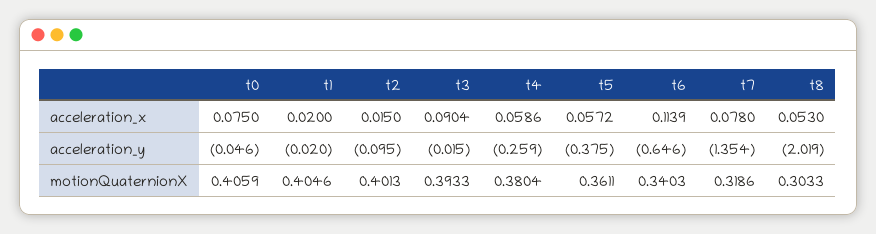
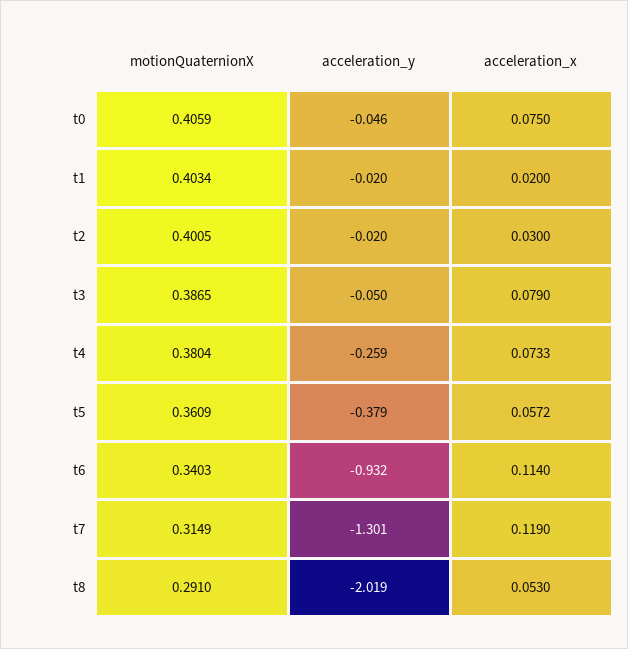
t2, acceleration_x: 0.015 -> 0.03
t3, acceleration_x: 0.0904 -> 0.079
t4, acceleration_x: 0.0586 -> 0.0733
t6, acceleration_x: 0.1139 -> 0.114
t7, acceleration_x: 0.078 -> 0.119
t2, acceleration_y: -0.095 -> -0.02
t3, acceleration_y: -0.015 -> -0.05
t5, acceleration_y: -0.375 -> -0.379
t6, acceleration_y: -0.646 -> -0.932
t7, acceleration_y: -1.354 -> -1.301
t1, motionQuaternionX: 0.4046 -> 0.4034
t2, motionQuaternionX: 0.4013 -> 0.4005
t3, motionQuaternionX: 0.3933 -> 0.3865
t5, motionQuaternionX: 0.3611 -> 0.3609
t7, motionQuaternionX: 0.3186 -> 0.3149
t8, motionQuaternionX: 0.3033 -> 0.291

